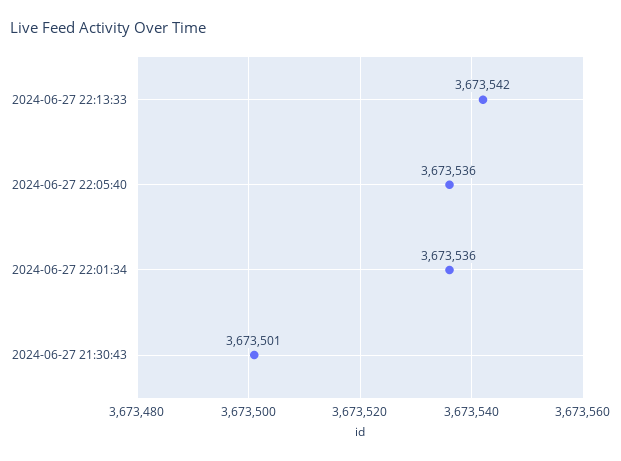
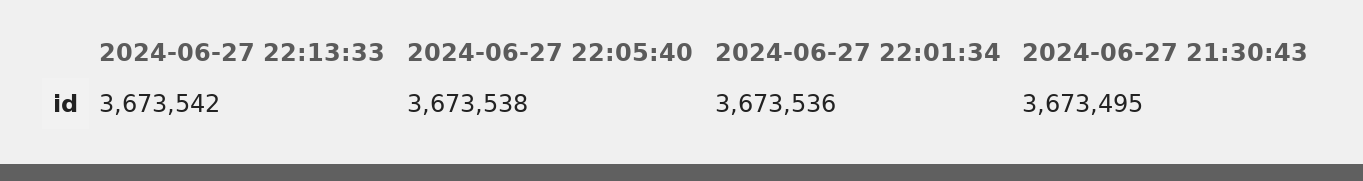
2024-06-27 22:05:40: 3673536 -> 3673538
2024-06-27 21:30:43: 3673501 -> 3673495

